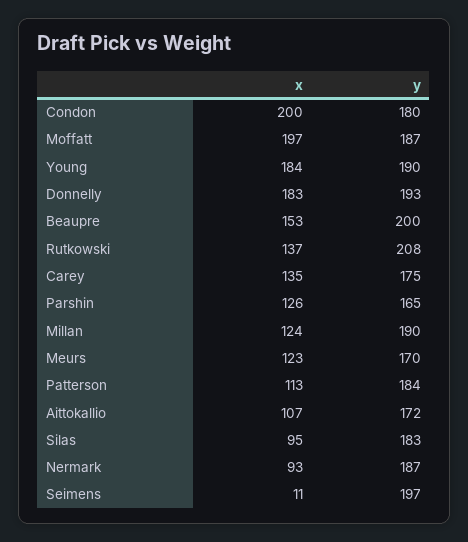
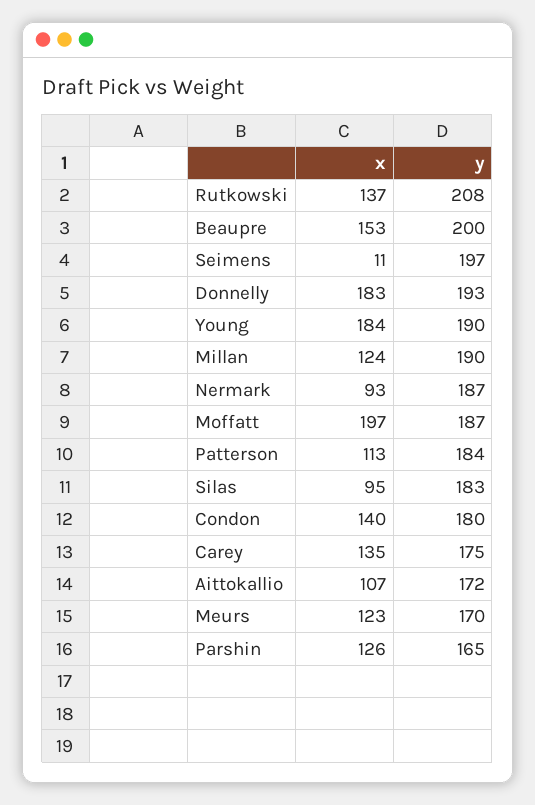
x, Condon: 200 -> 140

